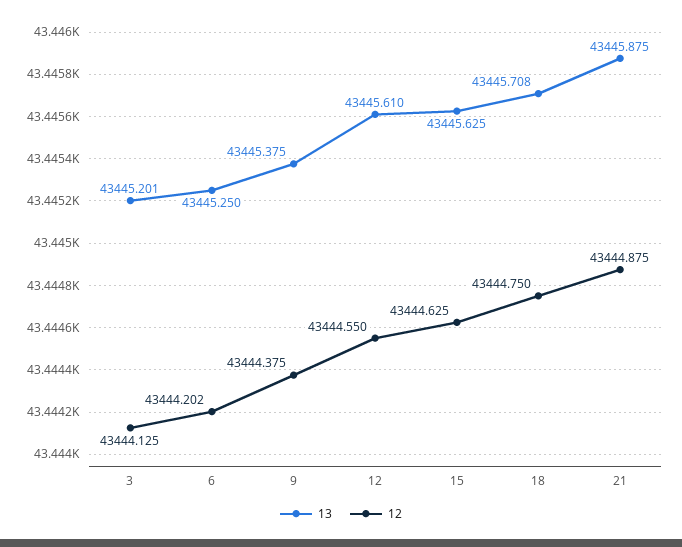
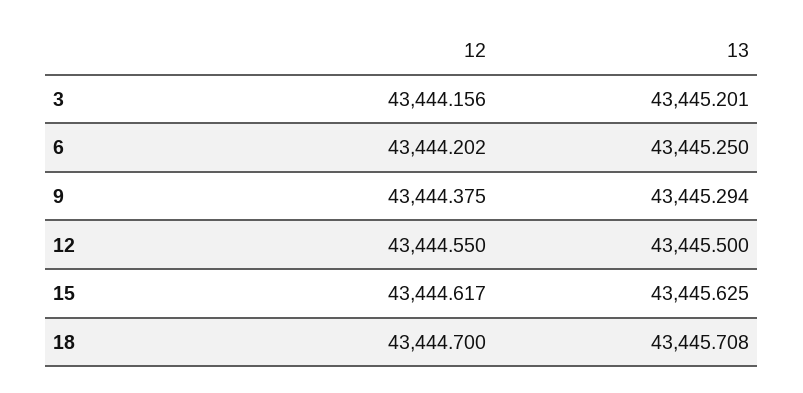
12, 3: 43444.125 -> 43444.156
13, 9: 43445.375 -> 43445.294
13, 12: 43445.61 -> 43445.5
12, 15: 43444.625 -> 43444.617
12, 18: 43444.75 -> 43444.7
13, 21: 43445.875 -> none
12, 21: 43444.875 -> none

